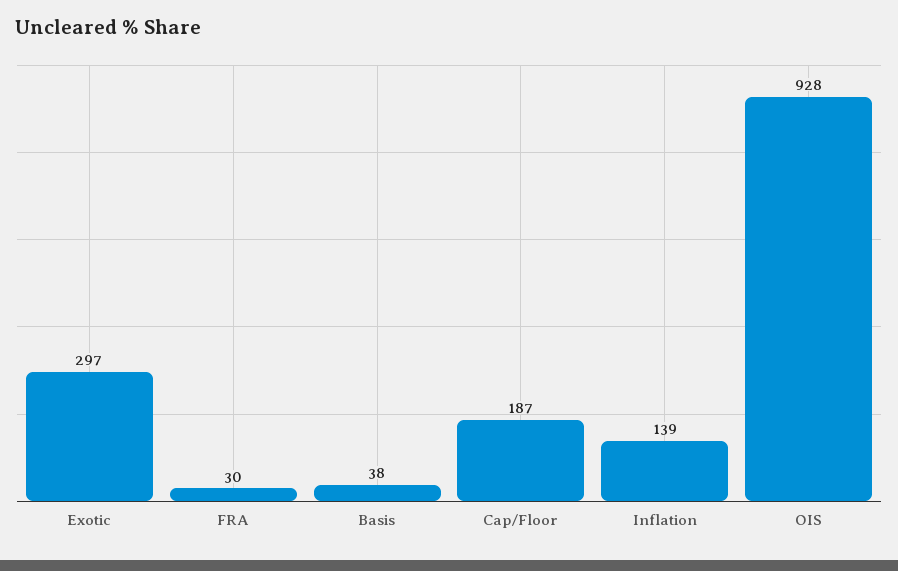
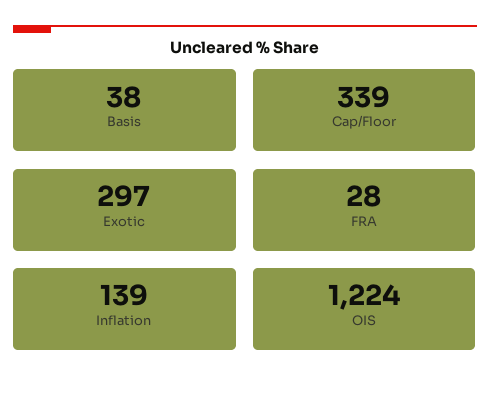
FRA: 30 -> 28
Cap/Floor: 187 -> 339
OIS: 928 -> 1224

